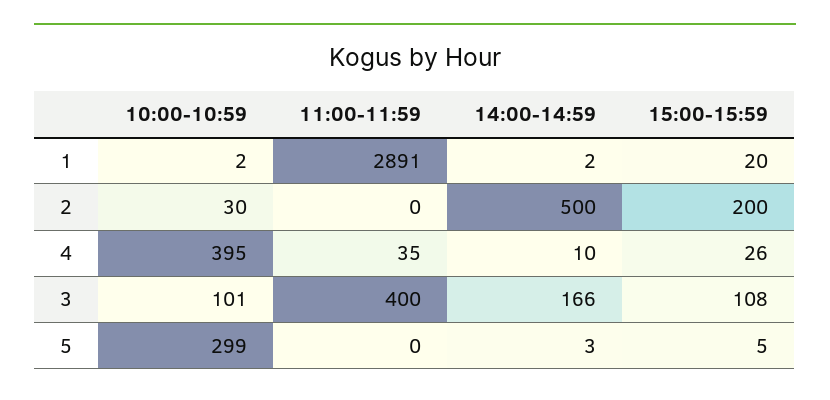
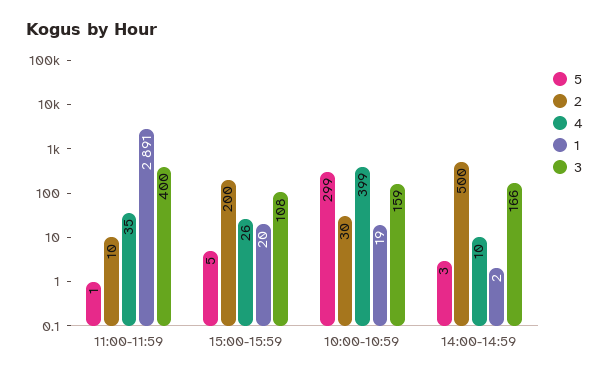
1, 10:00-10:59: 2 -> 19
2, 11:00-11:59: 0 -> 10
4, 10:00-10:59: 395 -> 399
3, 10:00-10:59: 101 -> 159
5, 11:00-11:59: 0 -> 1

